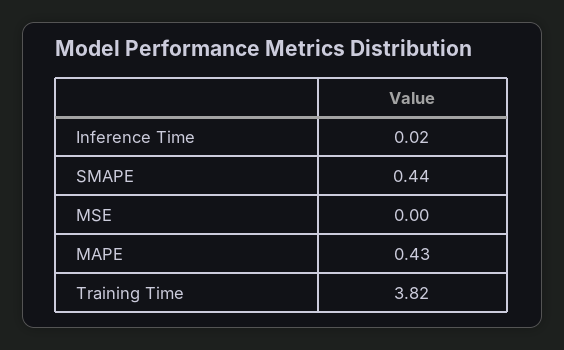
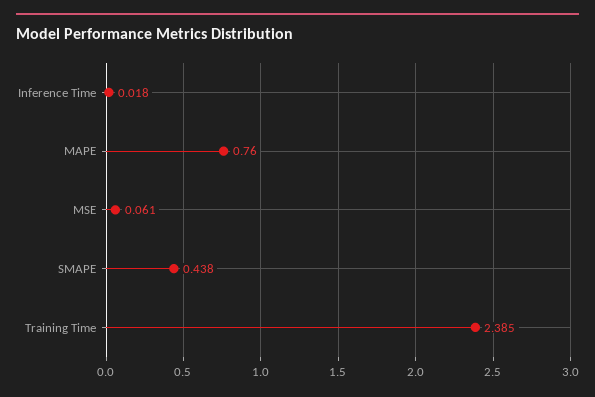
MSE: 0 -> 0.061
MAPE: 0.43 -> 0.76
Training Time: 3.82 -> 2.385

